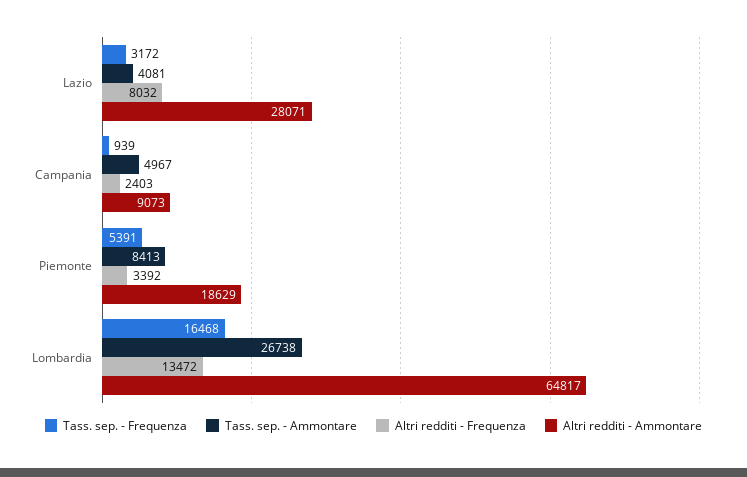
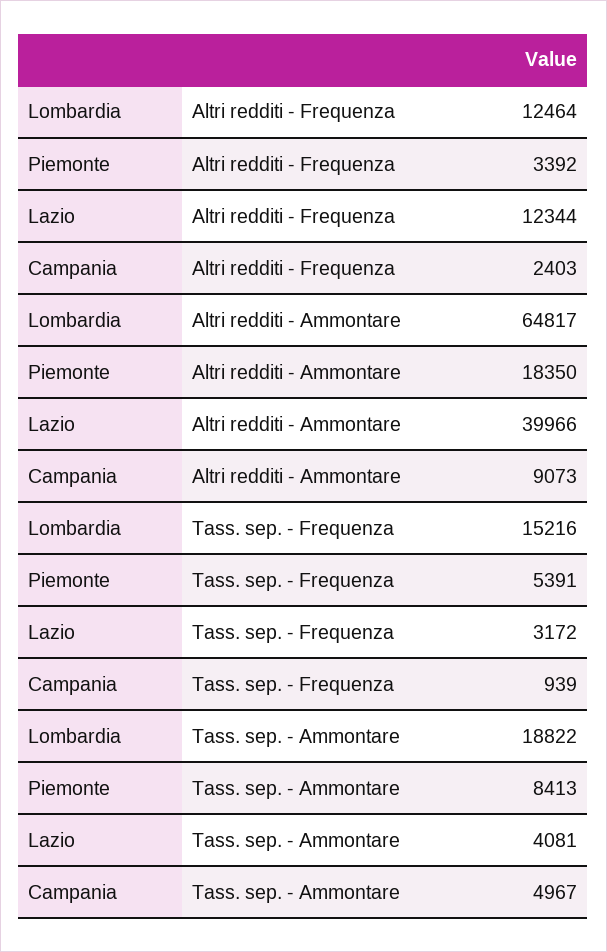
Altri redditi - Frequenza, Lazio: 8032 -> 12344
Altri redditi - Ammontare, Lazio: 28071 -> 39966
Altri redditi - Ammontare, Piemonte: 18629 -> 18350
Tass. sep. - Frequenza, Lombardia: 16468 -> 15216
Tass. sep. - Ammontare, Lombardia: 26738 -> 18822
Altri redditi - Frequenza, Lombardia: 13472 -> 12464

